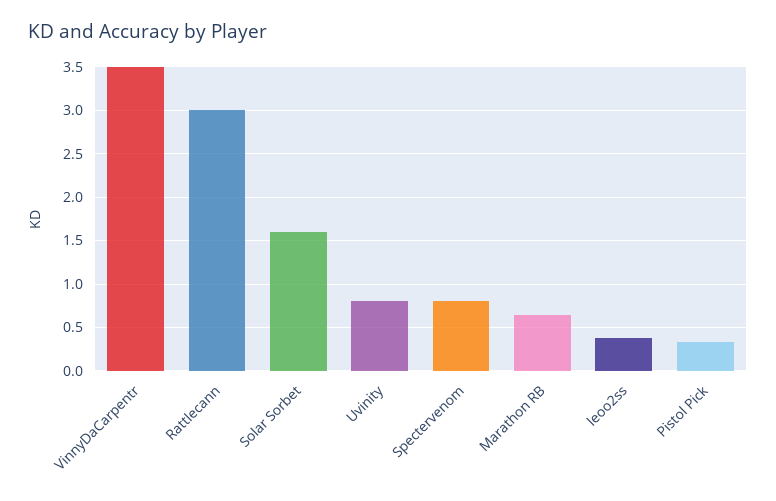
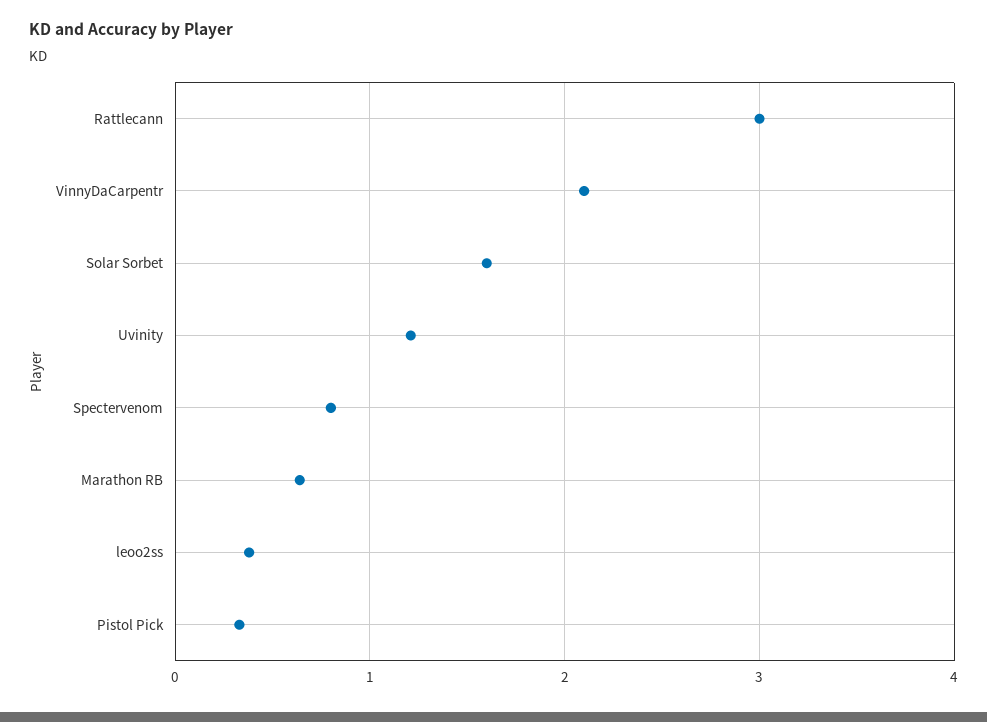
VinnyDaCarpentr: 3.5 -> 2.1
Uvinity: 0.8 -> 1.2

